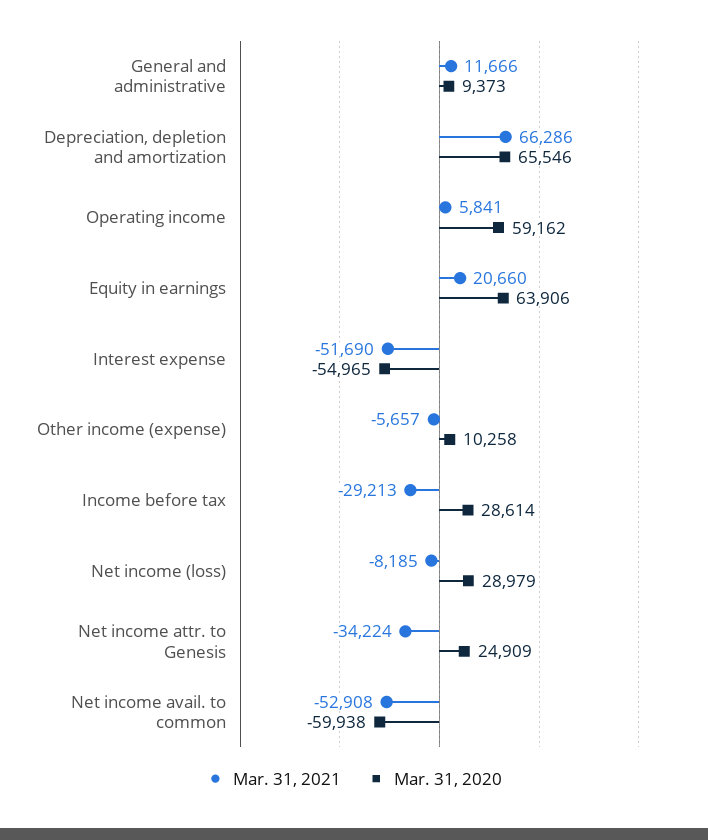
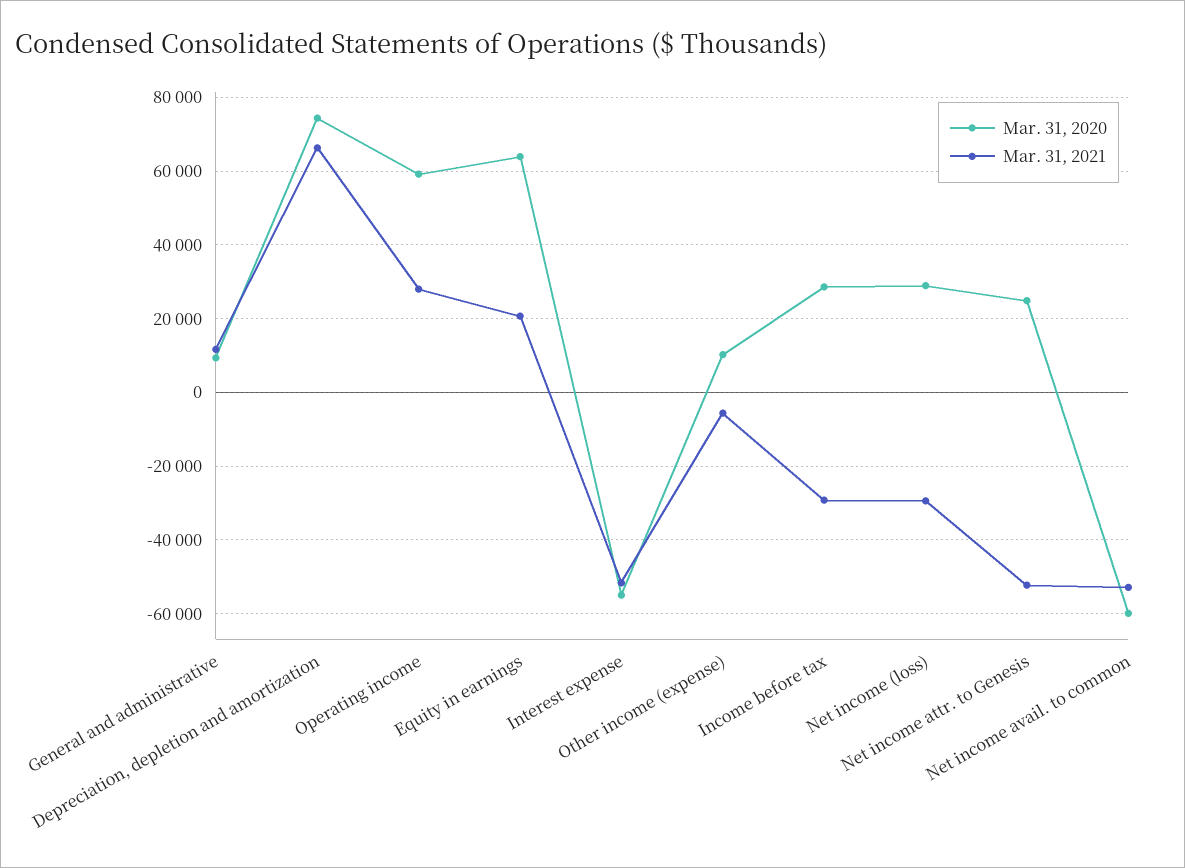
Mar. 31, 2020, Depreciation, depletion and amortization: 65546 -> 74000
Mar. 31, 2021, Operating income: 5841 -> 28000
Mar. 31, 2021, Net income (loss): -8185 -> -30000
Mar. 31, 2021, Net income attr. to Genesis: -34224 -> -52000

